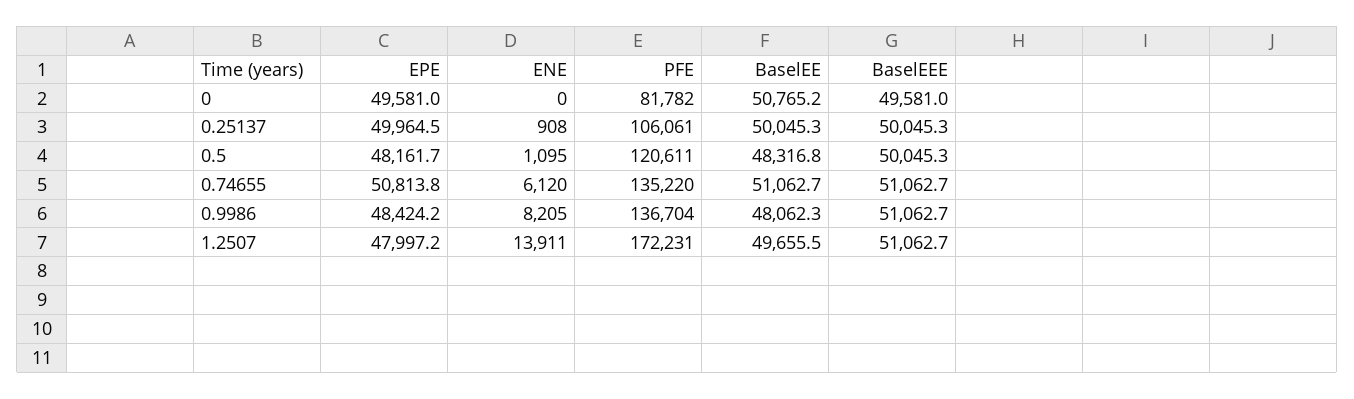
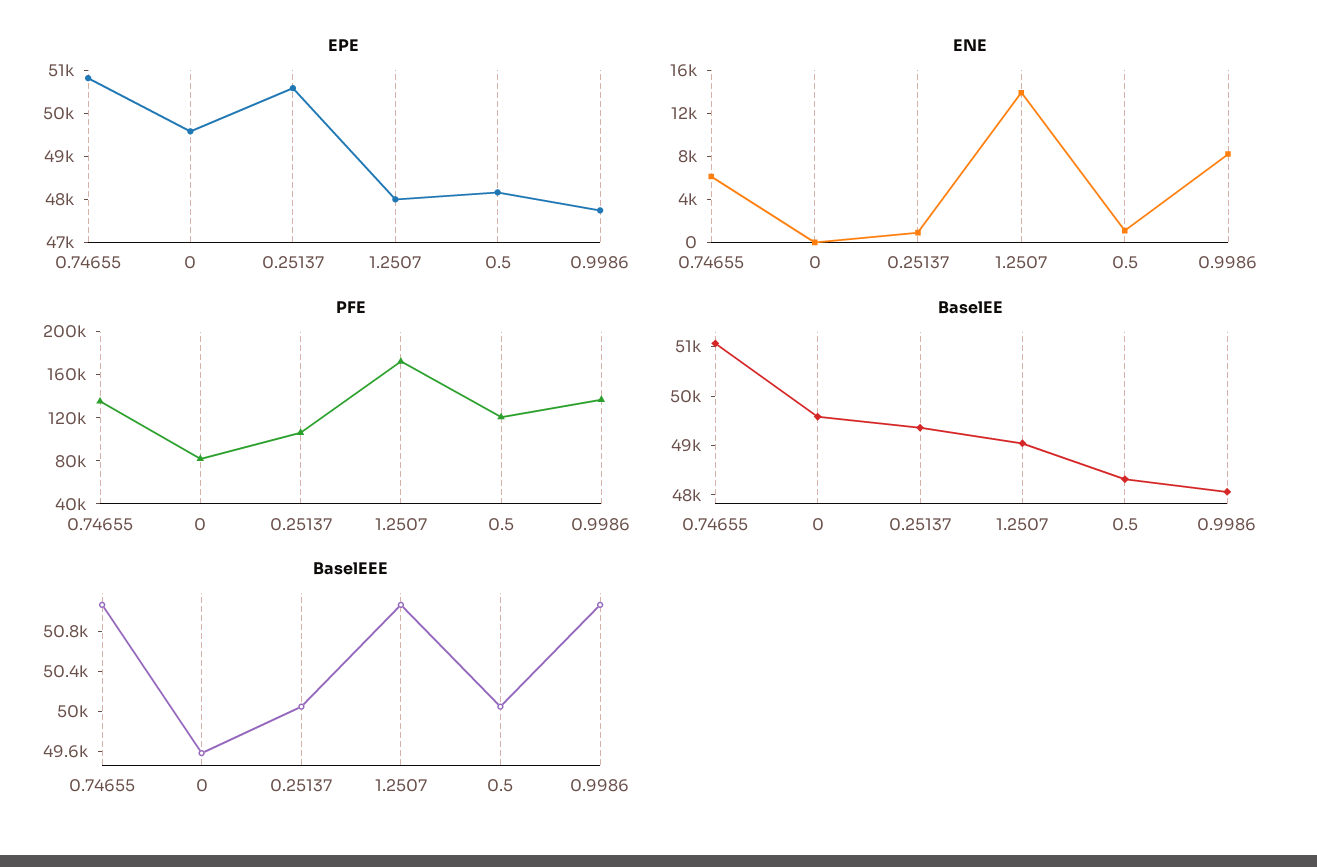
BaselEE, 0: 50765.2 -> 49600
EPE, 0.25137: 49964.5 -> 50600
BaselEE, 0.25137: 50045.3 -> 49400
EPE, 0.9986: 48424.2 -> 47800
BaselEE, 1.2507: 49655.5 -> 49000

